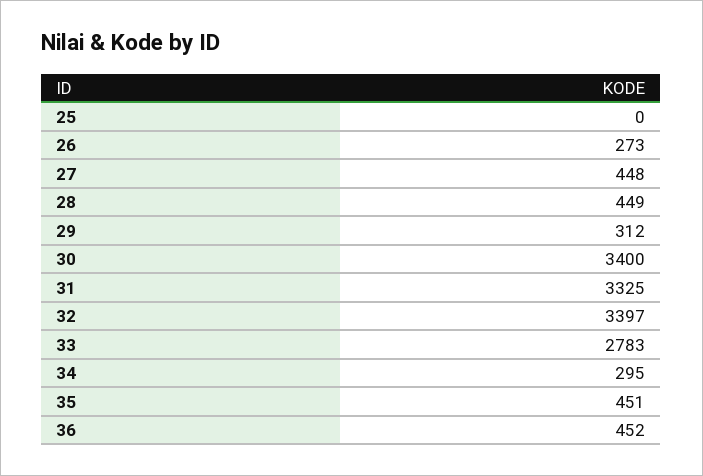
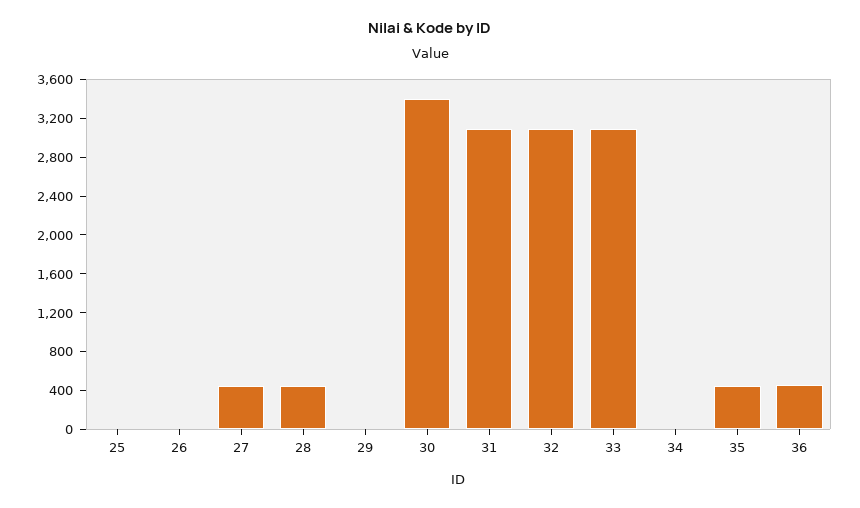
26: 273 -> 0
29: 312 -> 0
31: 3325 -> 3100
32: 3397 -> 3100
33: 2783 -> 3100
34: 295 -> 0

